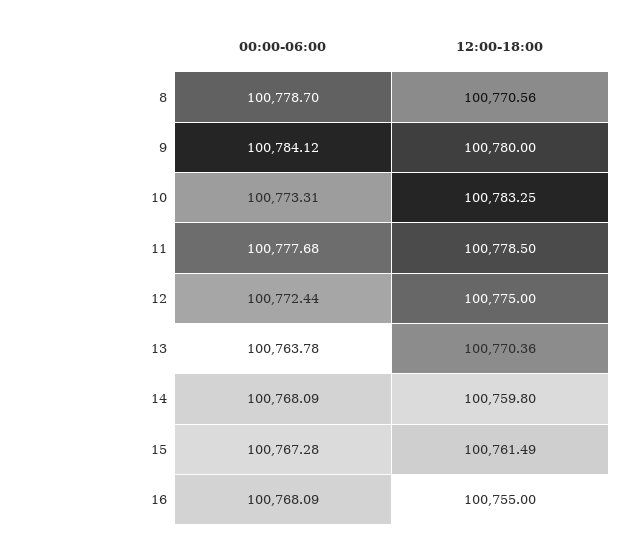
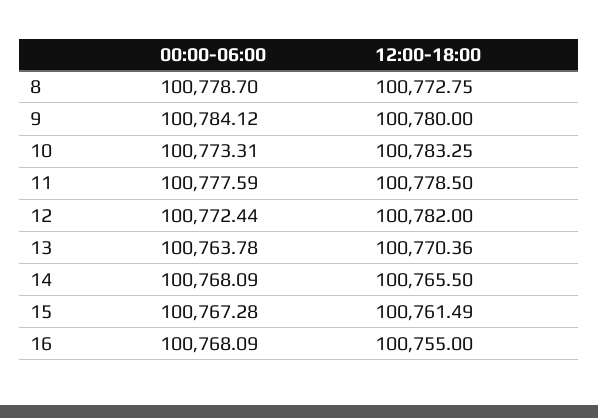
12:00-18:00, 8: 100770.56 -> 100772.75
00:00-06:00, 11: 100777.68 -> 100777.59
12:00-18:00, 12: 100775 -> 100782
12:00-18:00, 14: 100759.8 -> 100765.5

